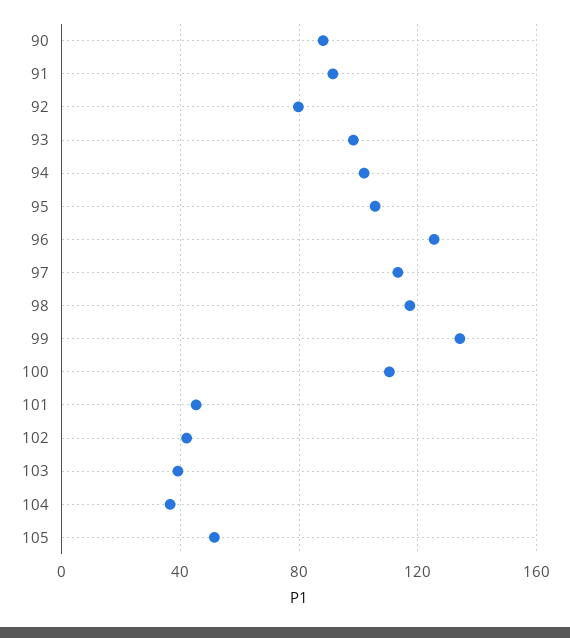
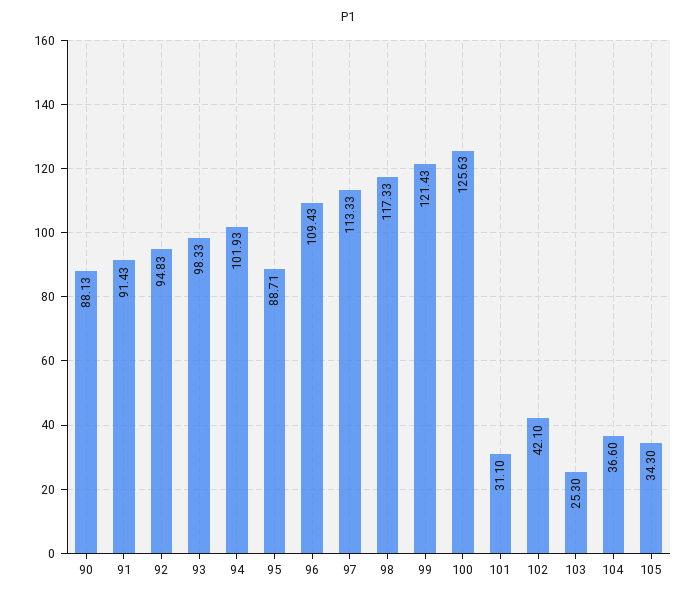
92: 80 -> 94.83
95: 105 -> 88.71
96: 125 -> 109.43
99: 135 -> 121.43
100: 110 -> 125.63
101: 45 -> 31.1
103: 40 -> 25.3
105: 50 -> 34.3

